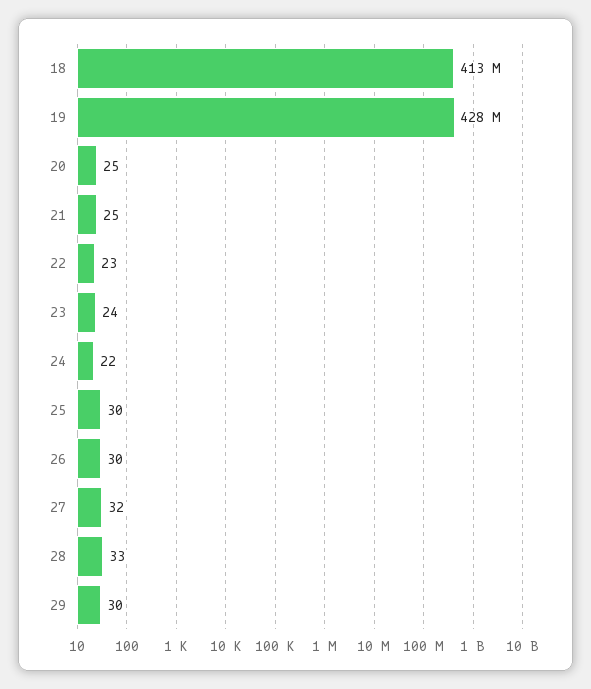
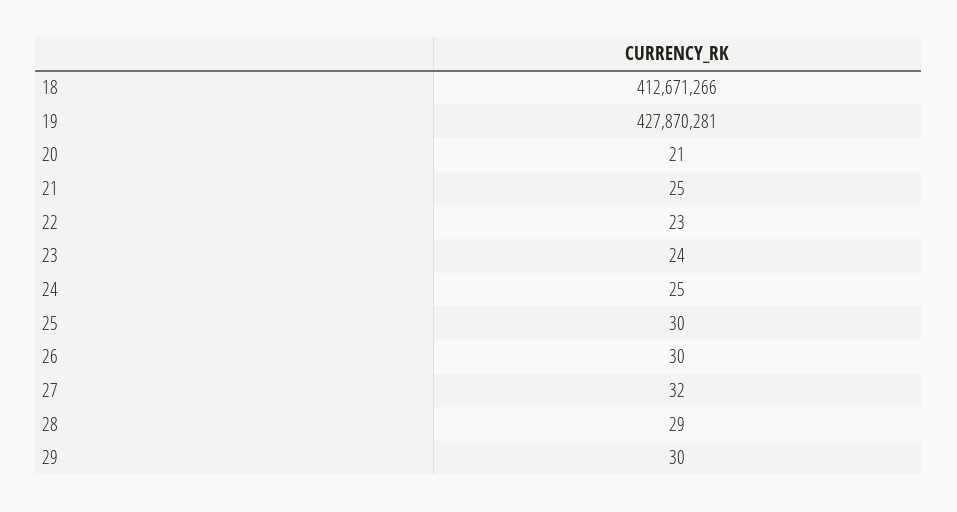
20: 25 -> 21
24: 22 -> 25
28: 33 -> 29

